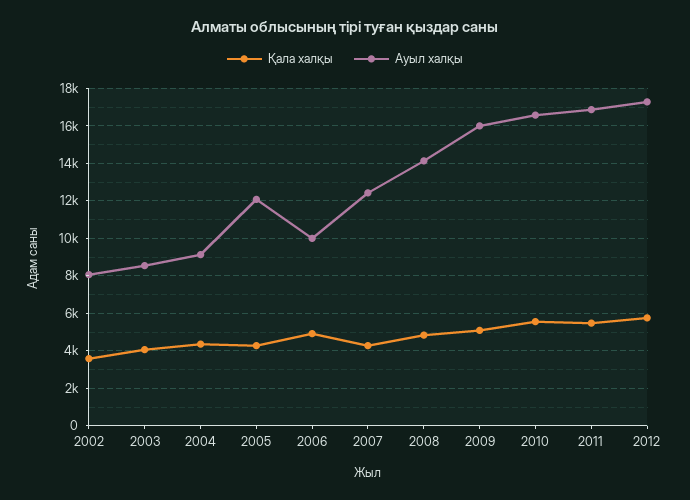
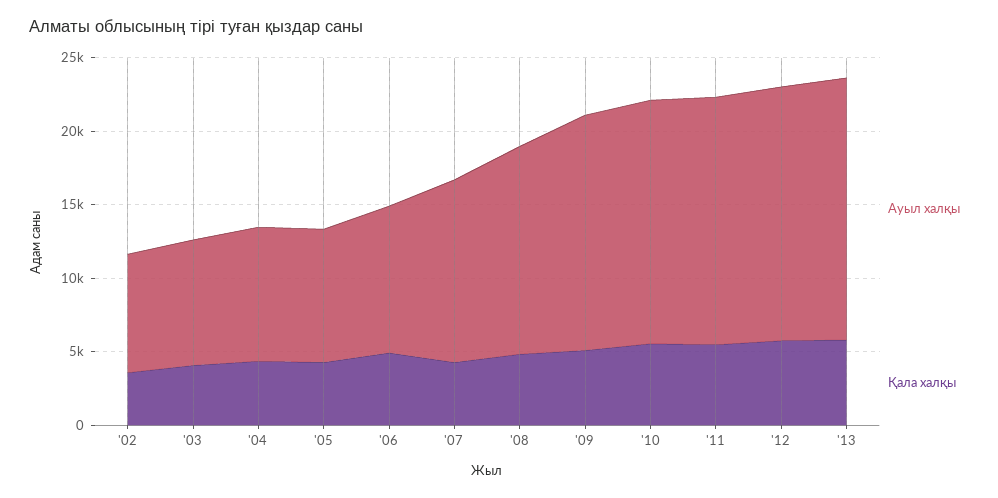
Ауыл халқы, 2005: 12000 -> 9000
Ауыл халқы, '13: none -> 18000
Қала халқы, '13: none -> 6000

